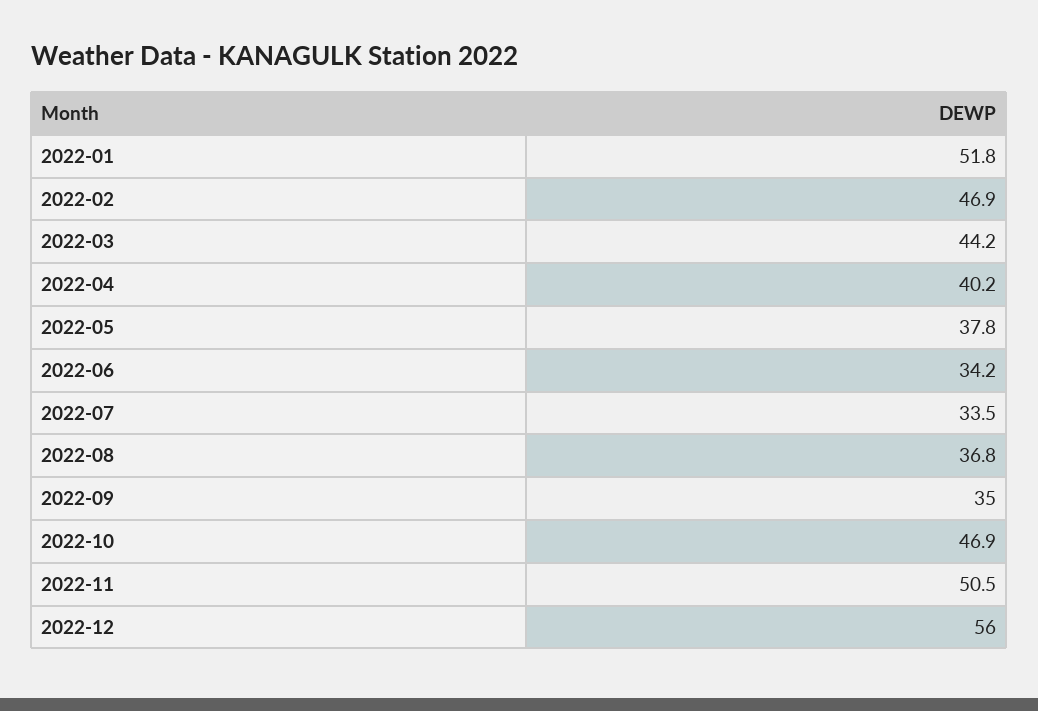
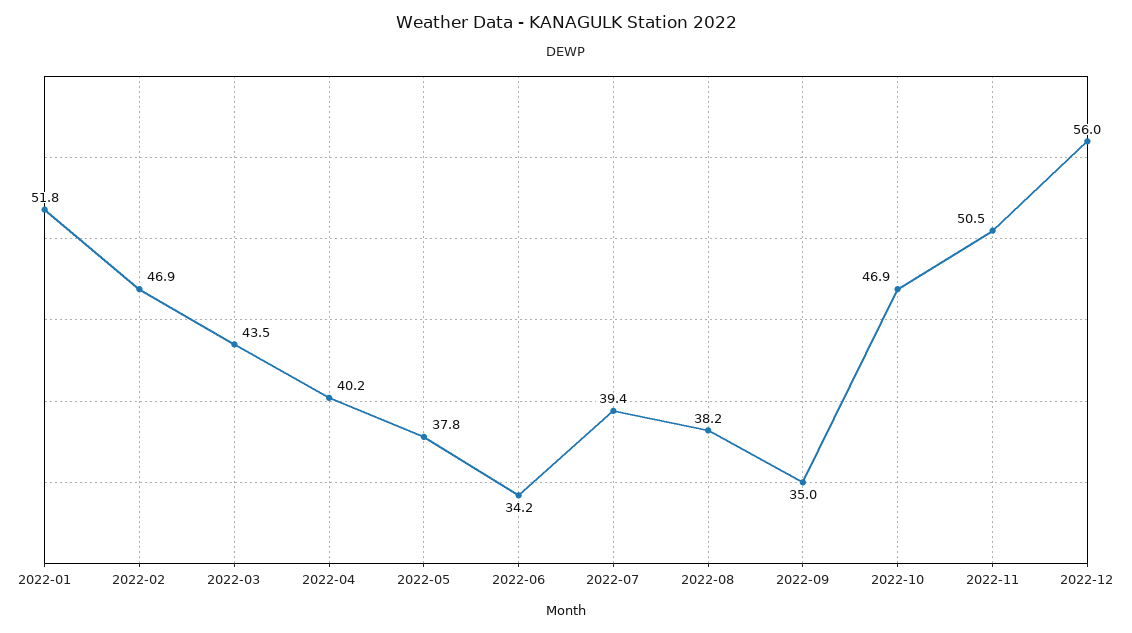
2022-03: 44.2 -> 43.5
2022-07: 33.5 -> 39.4
2022-08: 36.8 -> 38.2

